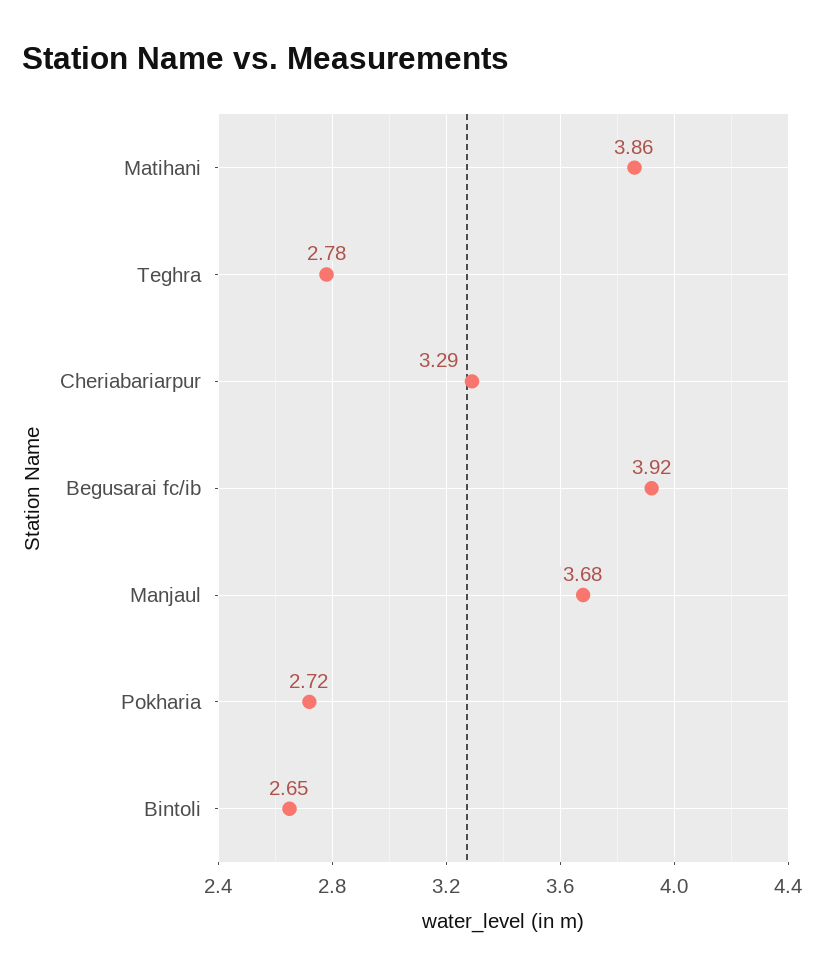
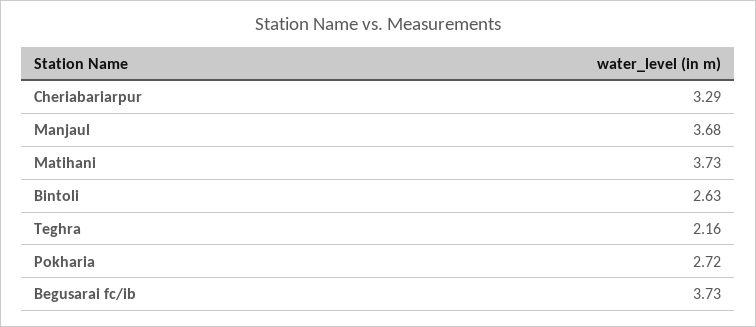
Matihani: 3.86 -> 3.73
Teghra: 2.78 -> 2.16
Begusarai fc/ib: 3.92 -> 3.73
Bintoli: 2.65 -> 2.63

